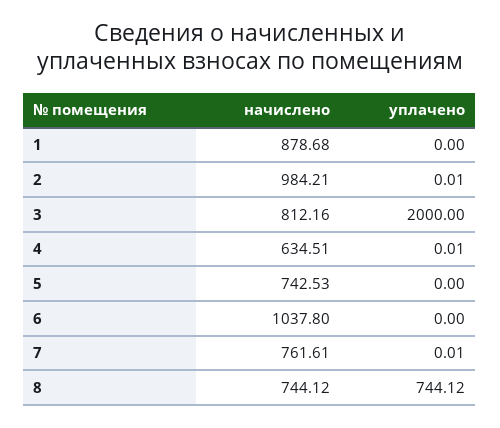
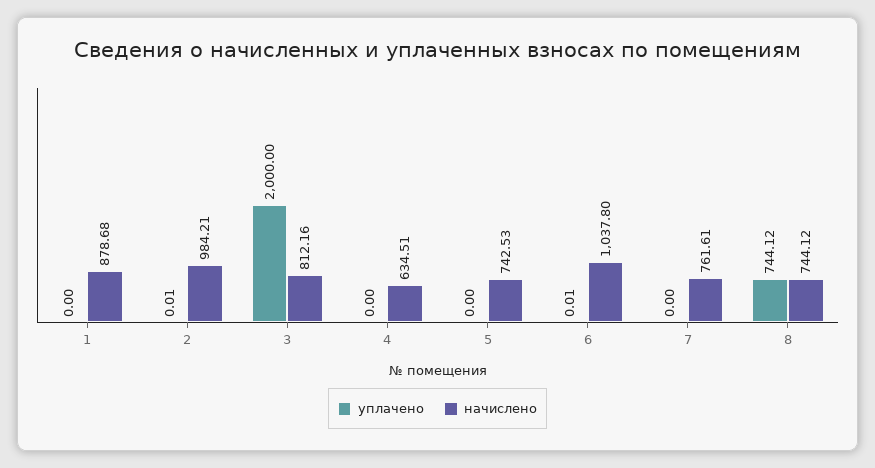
уплачено, 4: 0.01 -> 0
уплачено, 6: 0 -> 0.01
уплачено, 7: 0.01 -> 0

